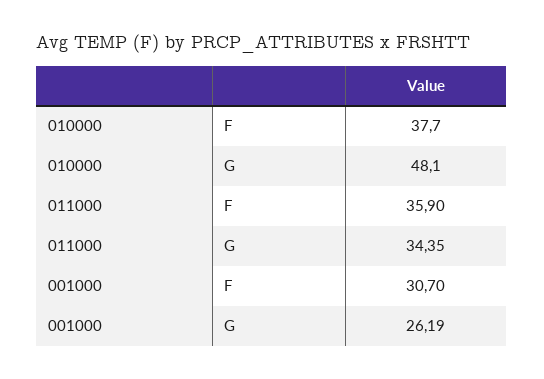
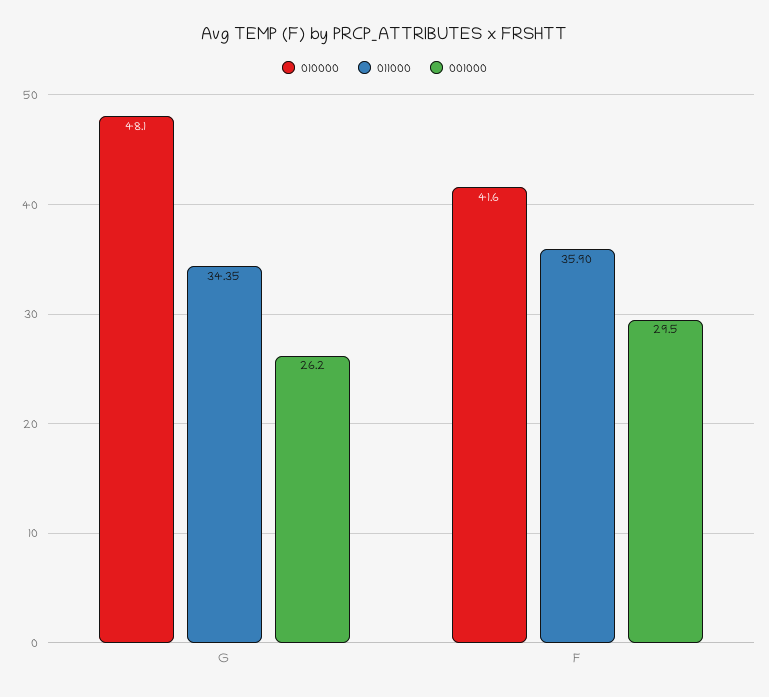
010000, F: 37.7 -> 41.6
001000, F: 30.7 -> 29.5

